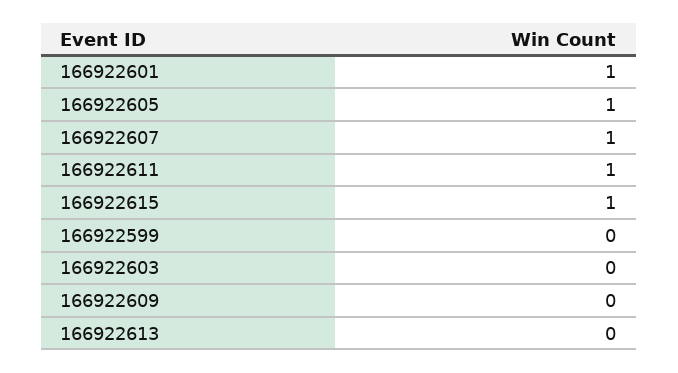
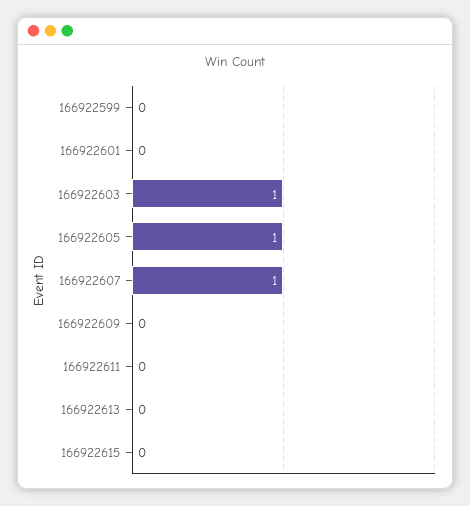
166922601: 1 -> 0
166922611: 1 -> 0
166922615: 1 -> 0
166922603: 0 -> 1

